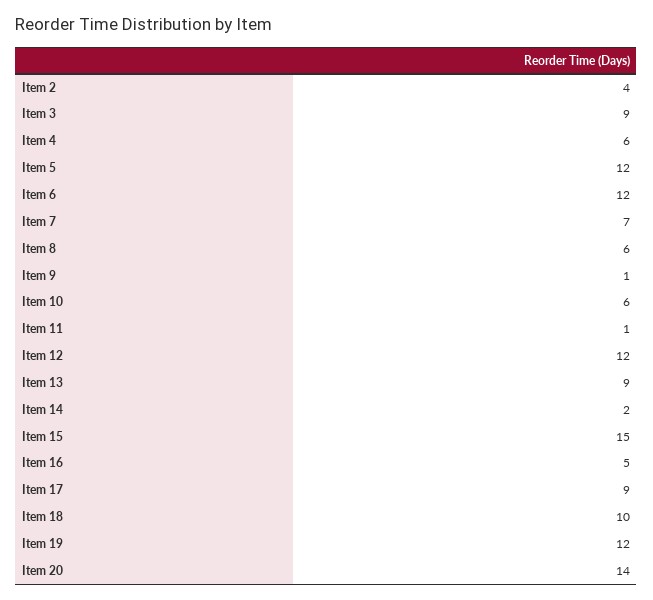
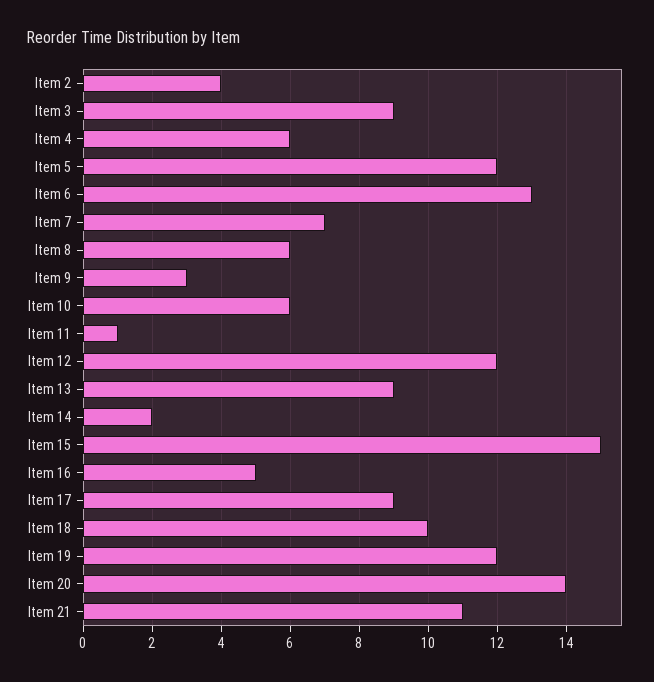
Item 6: 12 -> 13
Item 9: 1 -> 3
Item 21: none -> 11

